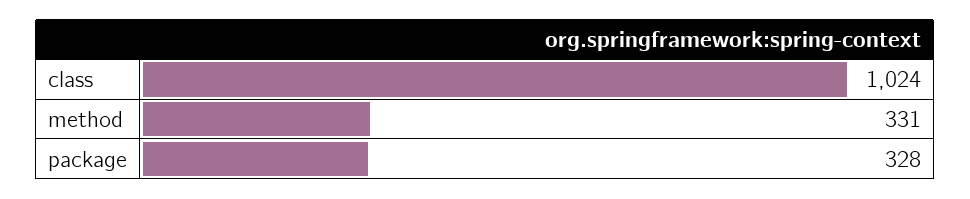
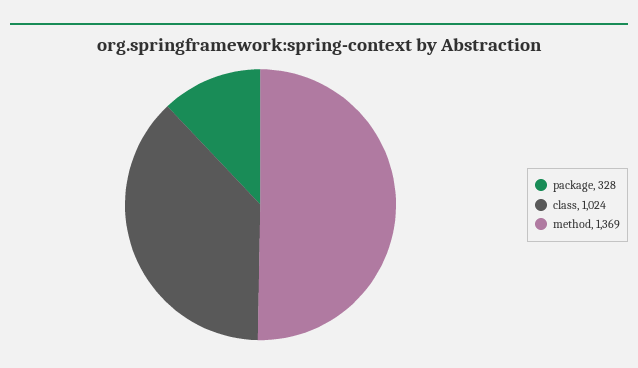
method: 331 -> 1369

